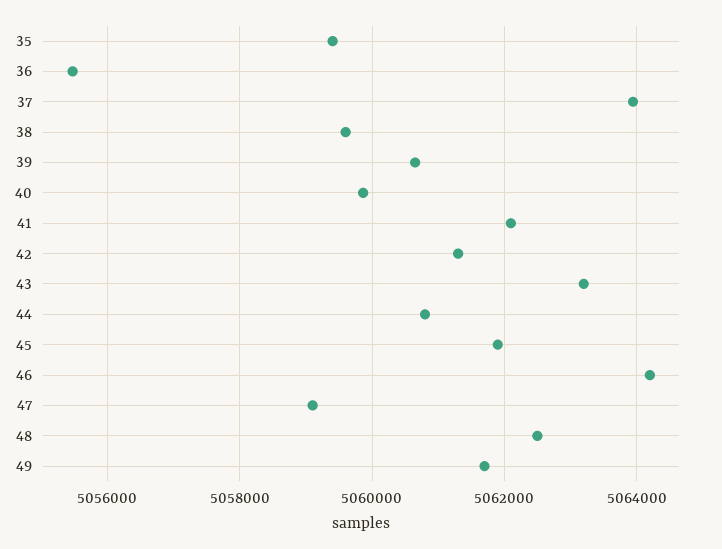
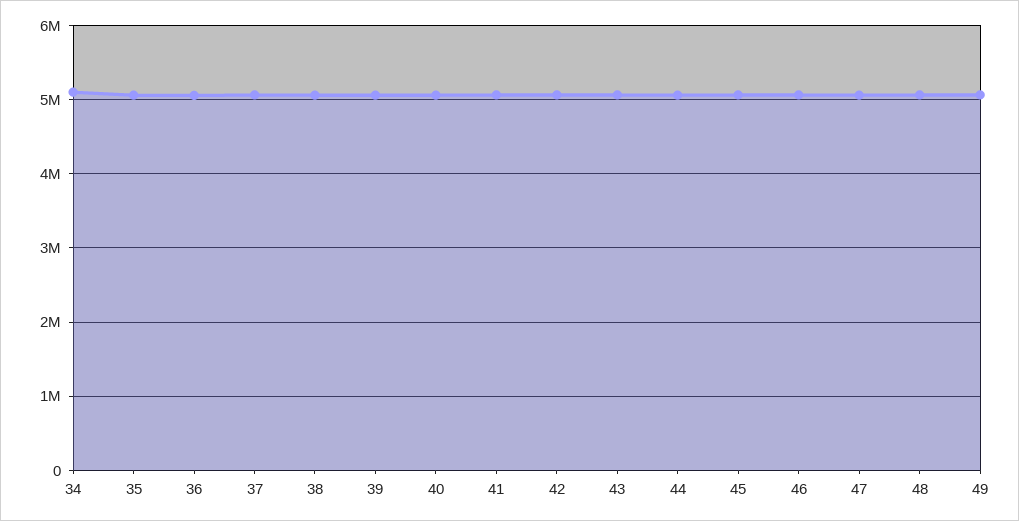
34: none -> 5100000

